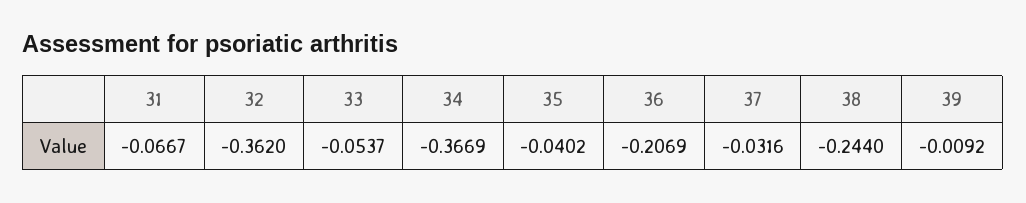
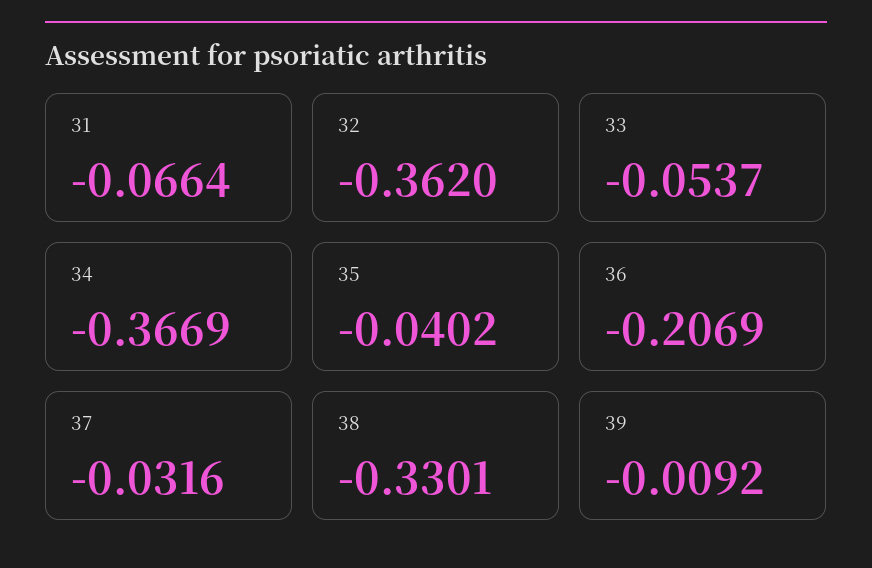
31: -0.0667 -> -0.0664
38: -0.244 -> -0.3301

